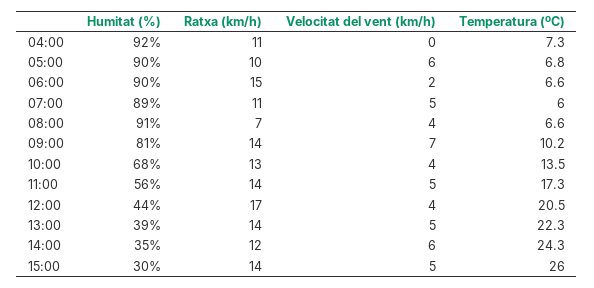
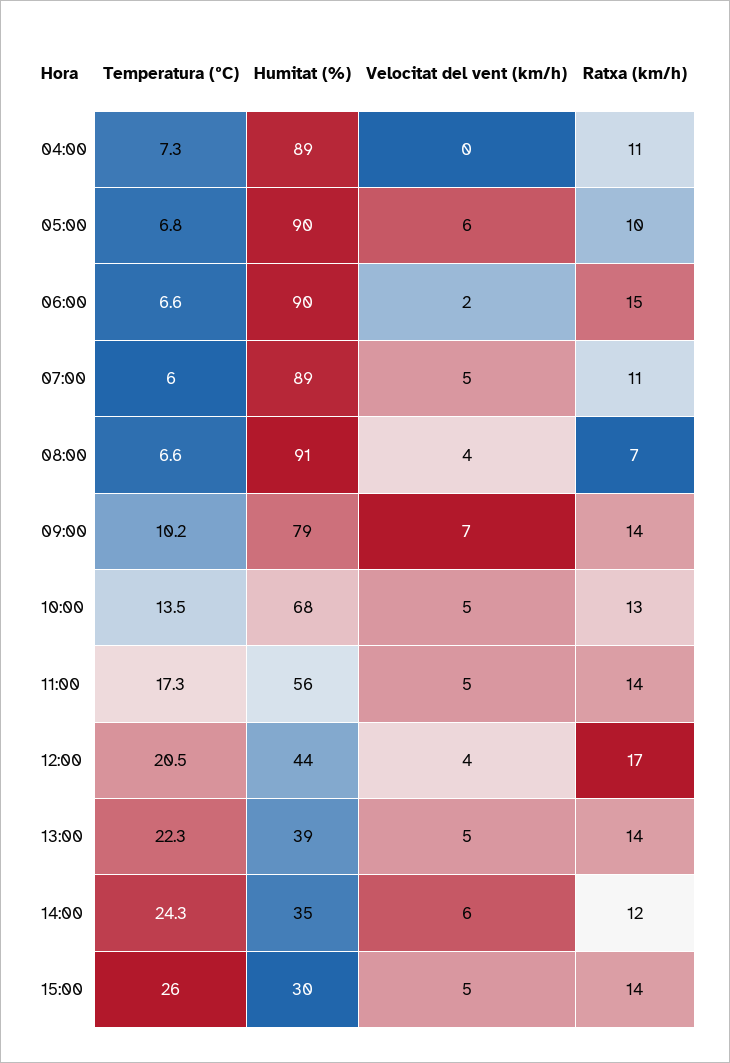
Humitat (%), 04:00: 92 -> 89
Humitat (%), 09:00: 81 -> 79
Velocitat del vent (km/h), 10:00: 4 -> 5

